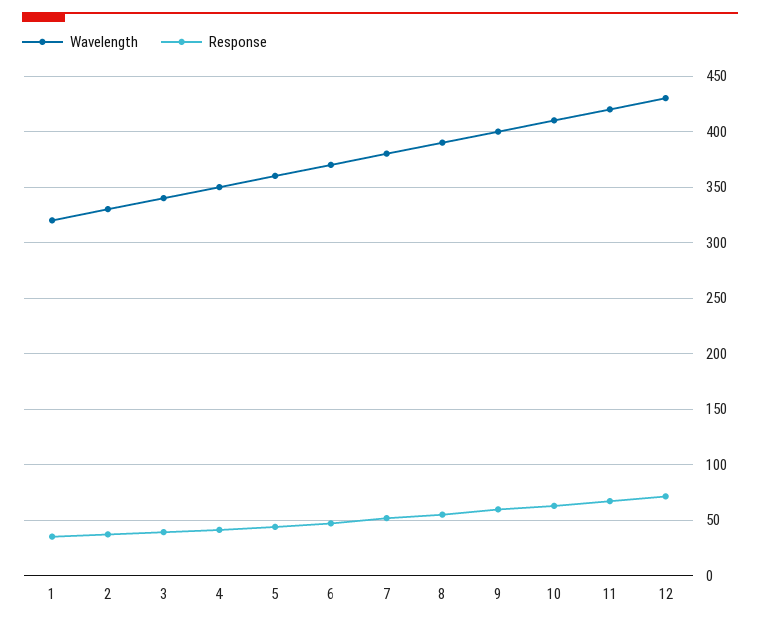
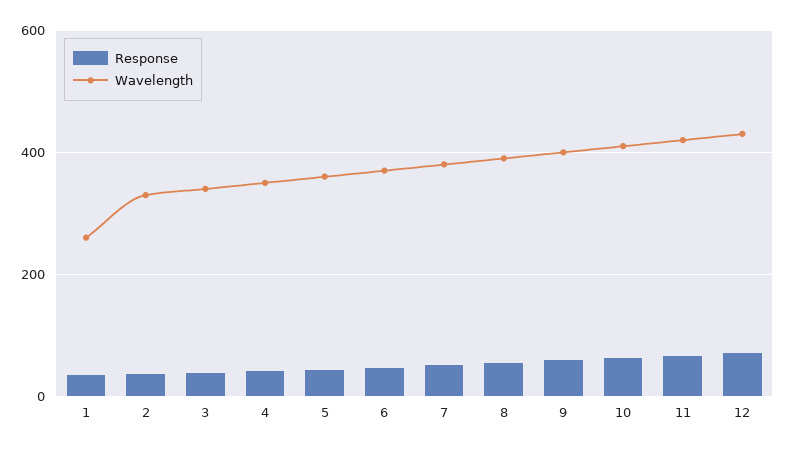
Wavelength, 1: 320 -> 260

